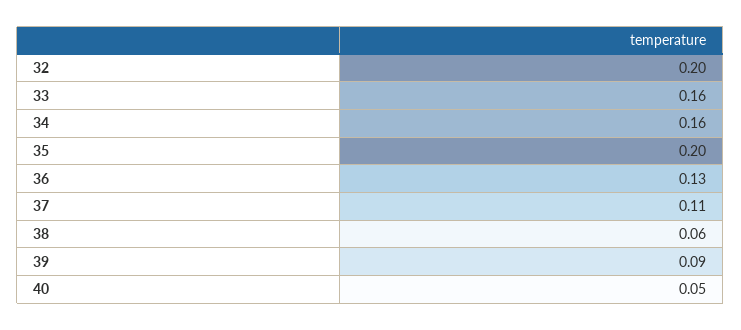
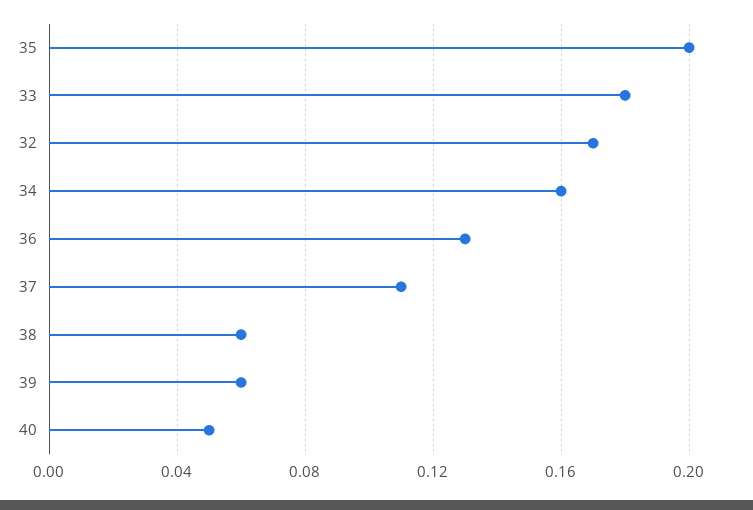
32: 0.2 -> 0.17
33: 0.16 -> 0.18
39: 0.09 -> 0.06

